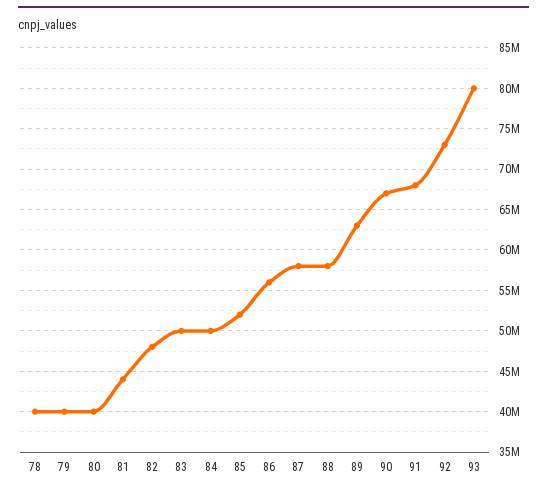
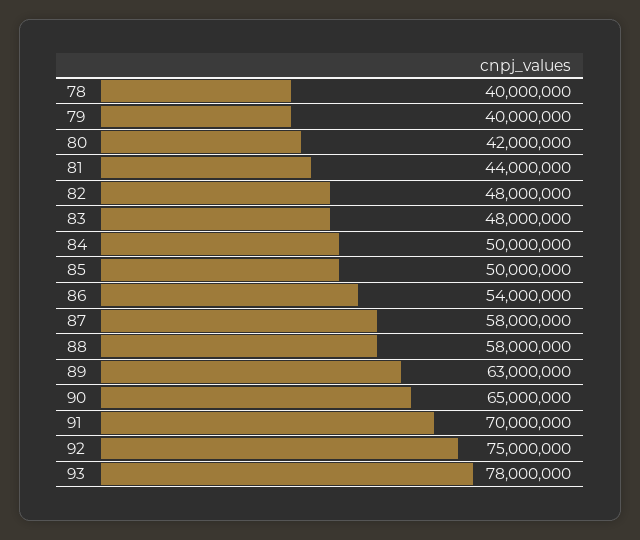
80: 40000000 -> 42000000
83: 50000000 -> 48000000
85: 52000000 -> 50000000
86: 56000000 -> 54000000
90: 67000000 -> 65000000
91: 68000000 -> 70000000
92: 73000000 -> 75000000
93: 80000000 -> 78000000

